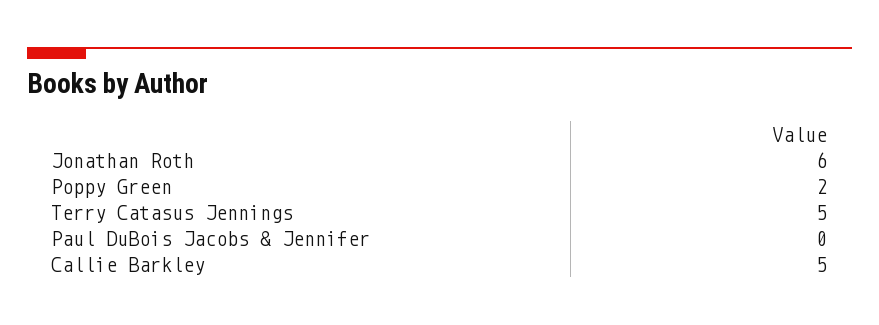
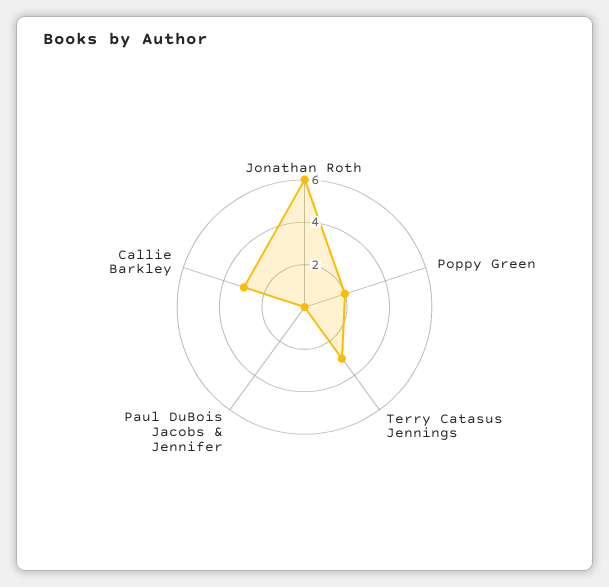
Terry Catasus Jennings: 5 -> 3
Callie Barkley: 5 -> 3

